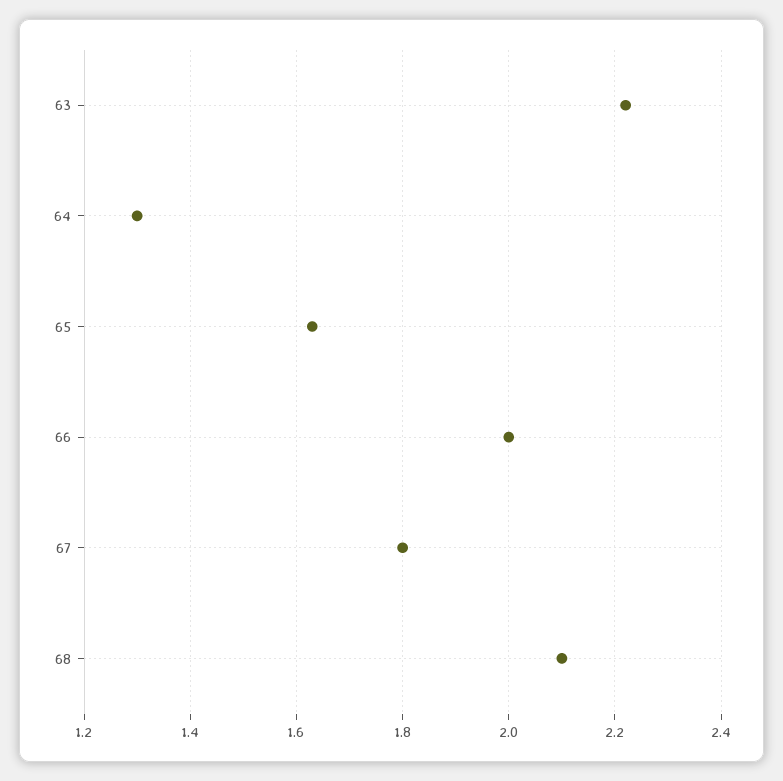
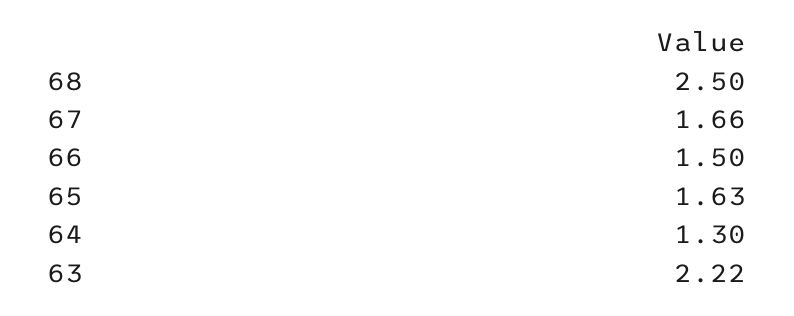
66: 2 -> 1.5
67: 1.8 -> 1.66
68: 2.1 -> 2.5

